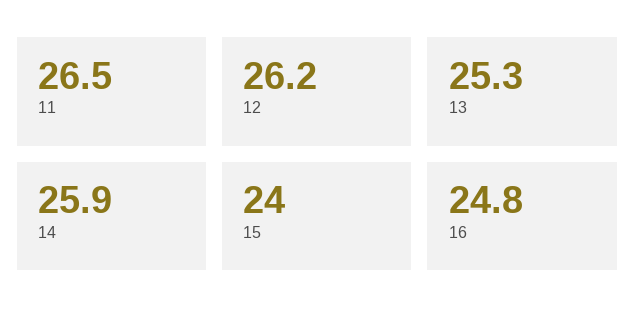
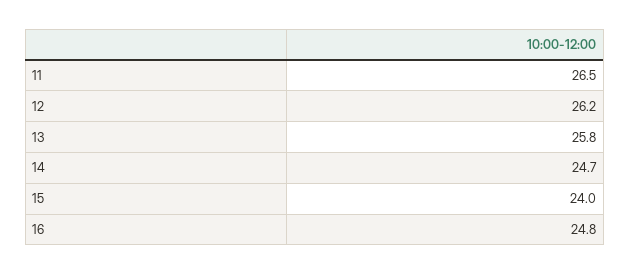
13: 25.3 -> 25.8
14: 25.9 -> 24.7

